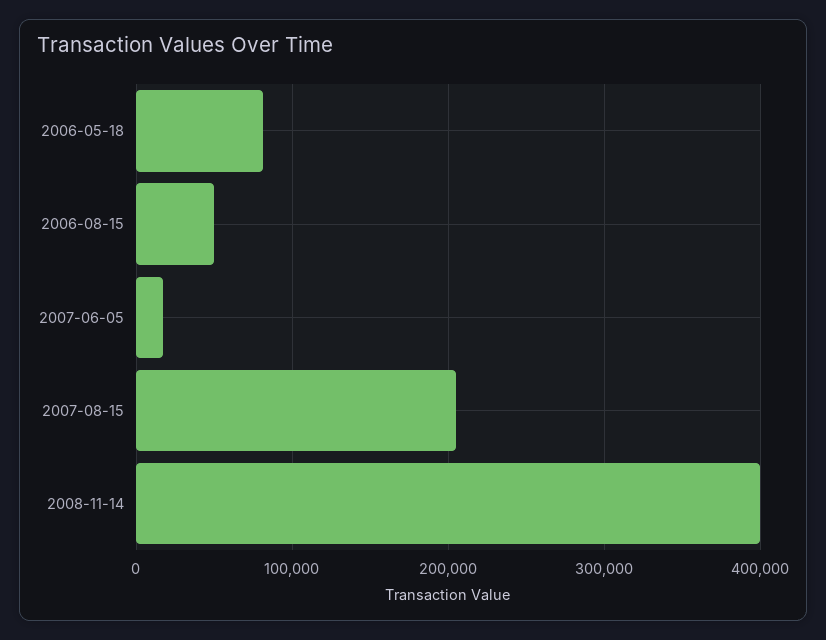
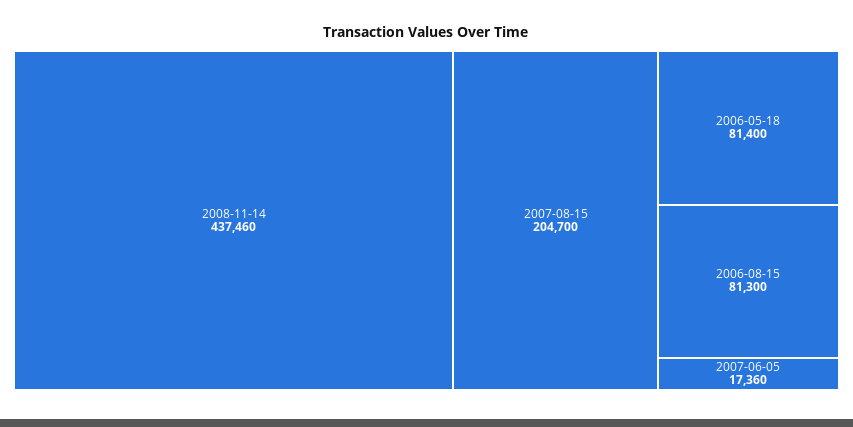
2006-08-15: 50000 -> 81300
2008-11-14: 400000 -> 437460

